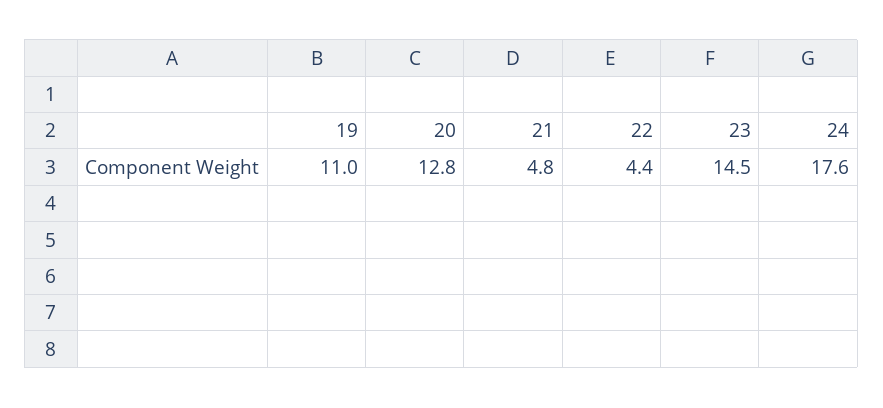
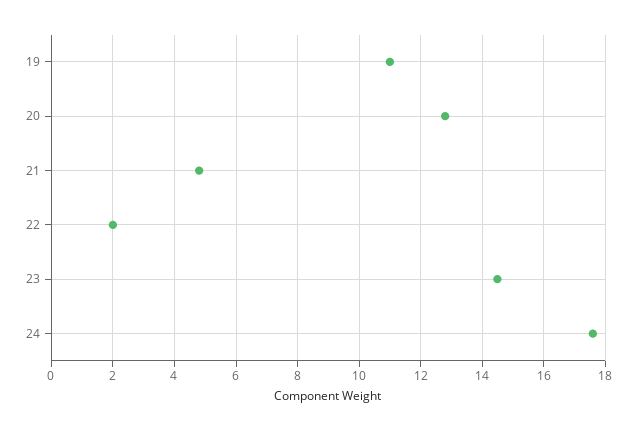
22: 4.4 -> 2

